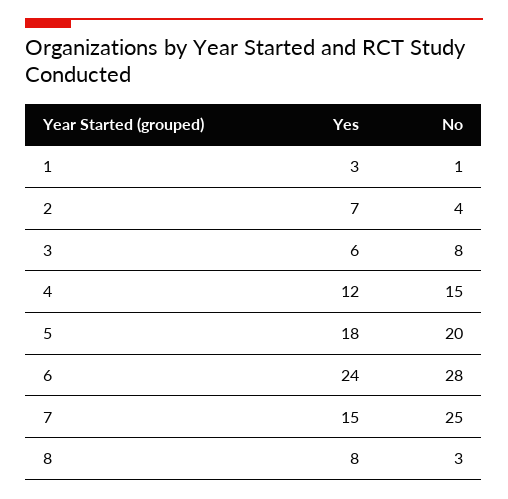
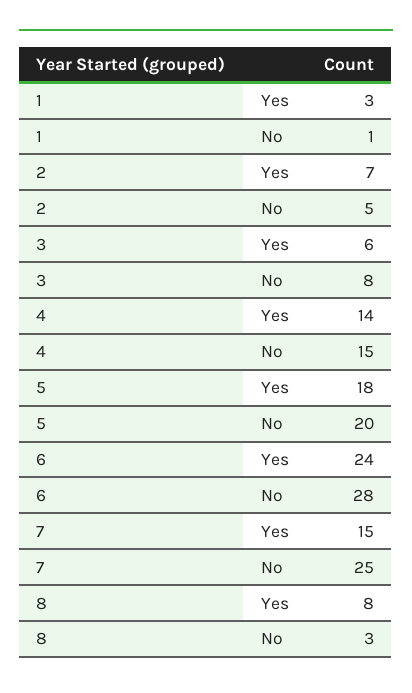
No, 2: 4 -> 5
Yes, 4: 12 -> 14

